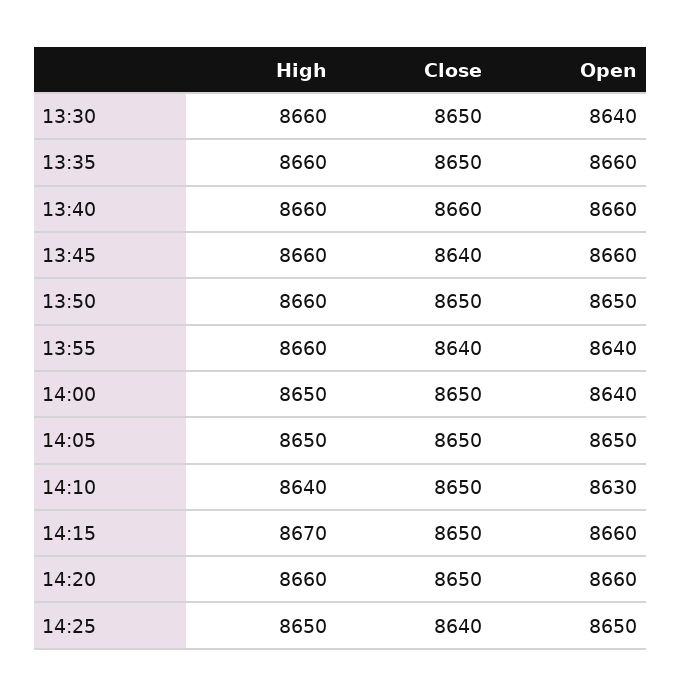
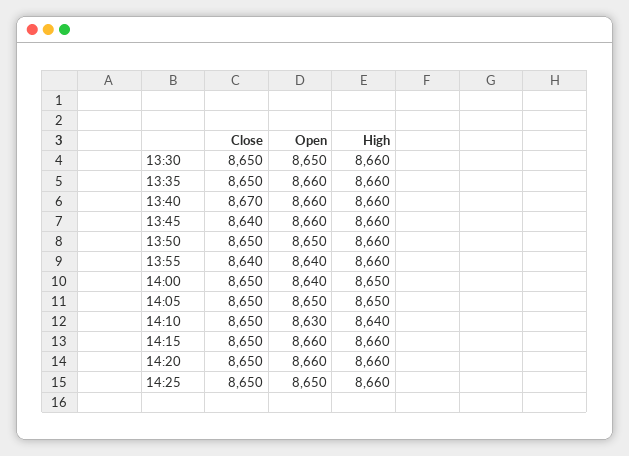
Open, 13:30: 8640 -> 8650
Close, 13:40: 8660 -> 8670
High, 14:15: 8670 -> 8660
High, 14:25: 8650 -> 8660
Close, 14:25: 8640 -> 8650

